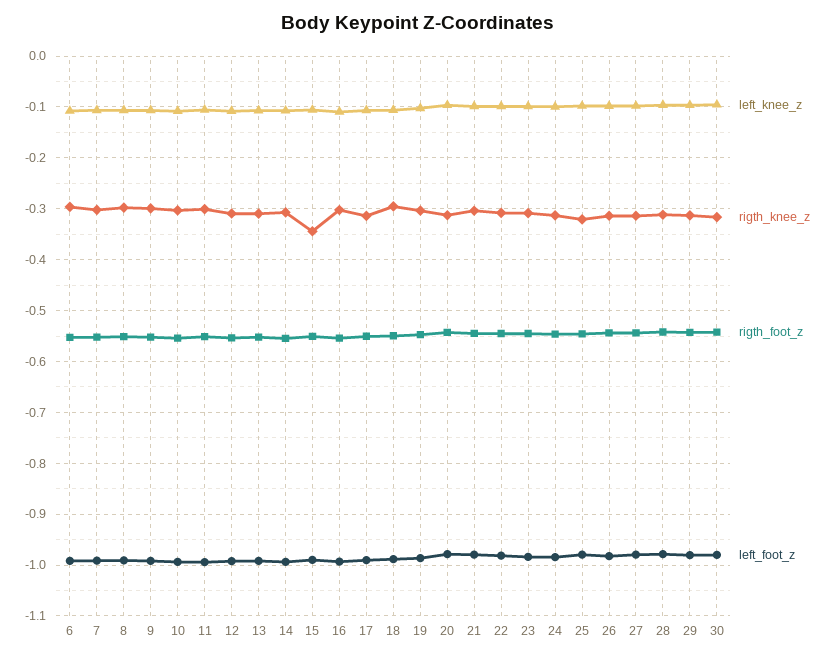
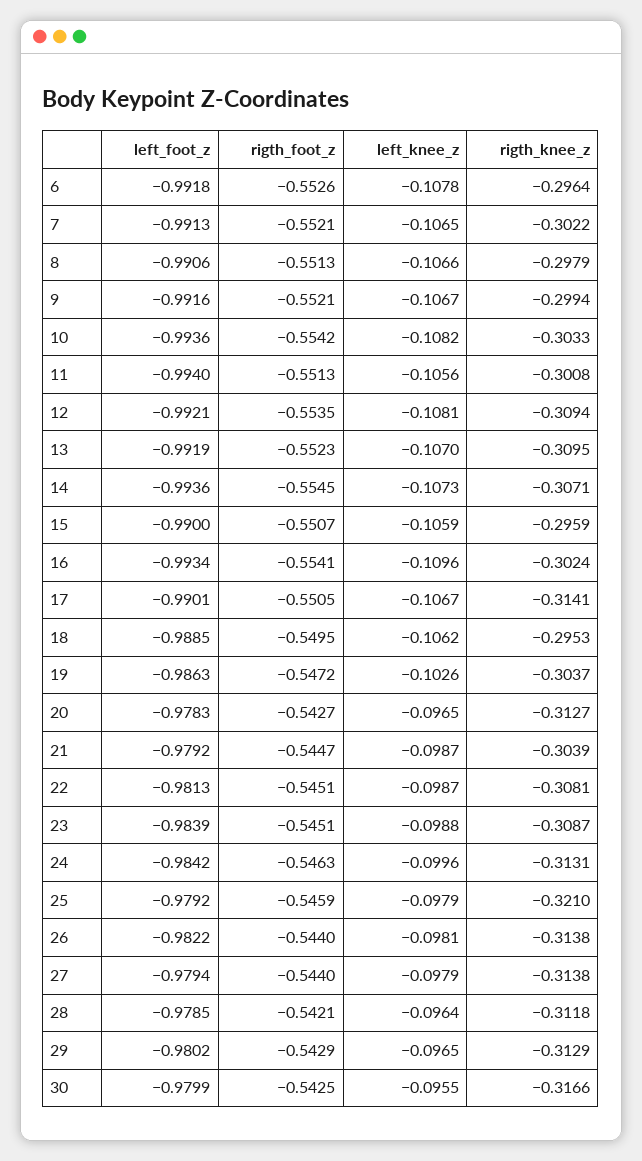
rigth_knee_z, 15: -0.34 -> -0.2959

